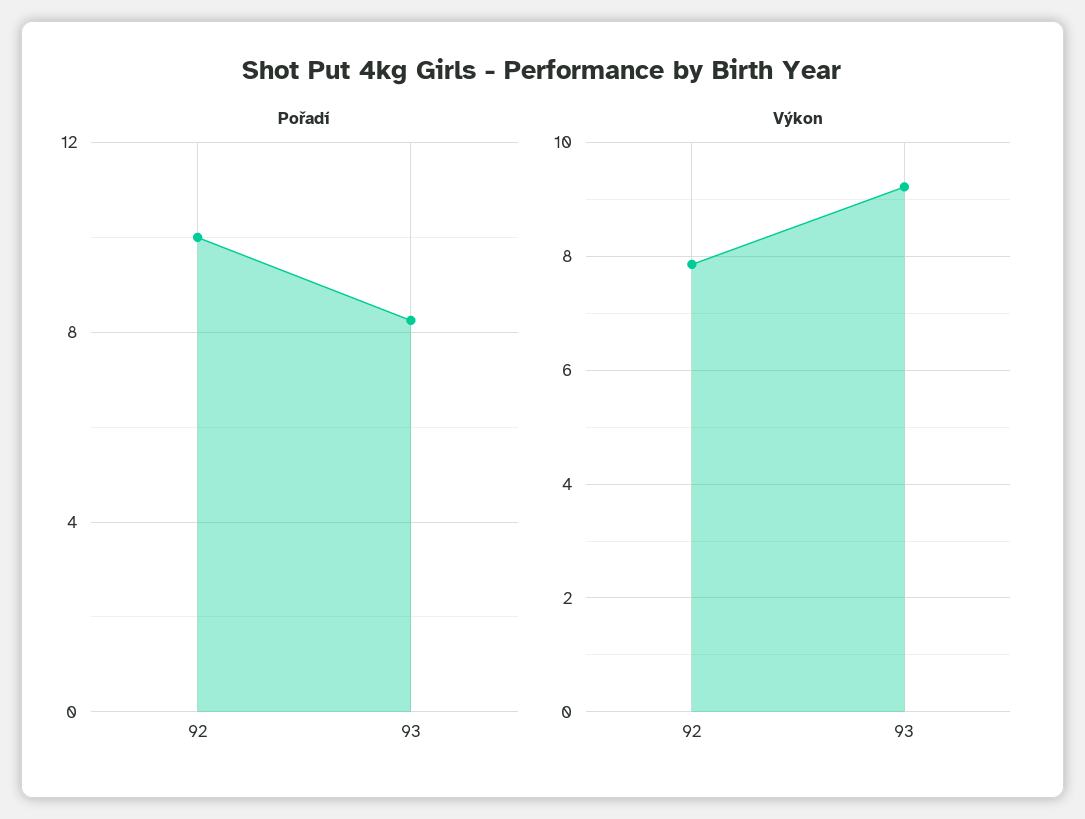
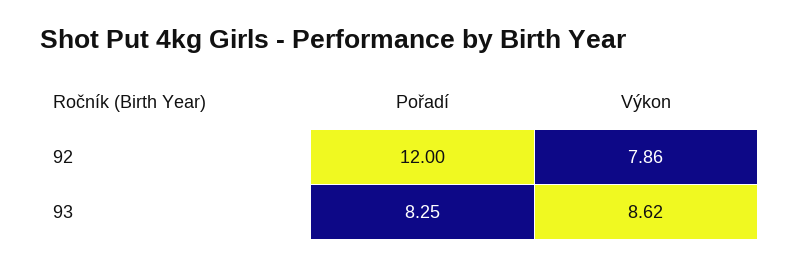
Pořadí, 92: 10 -> 12
Výkon, 93: 9.2 -> 8.62

